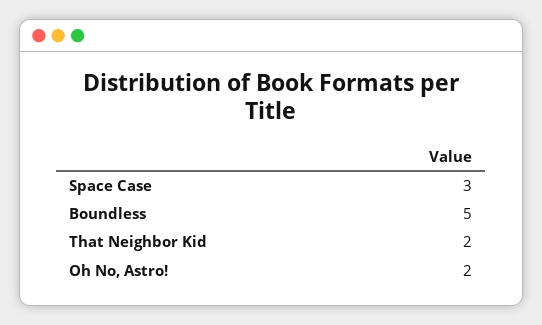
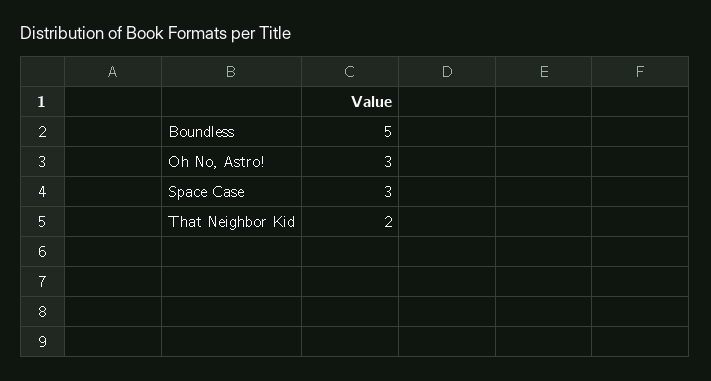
Oh No, Astro!: 2 -> 3

